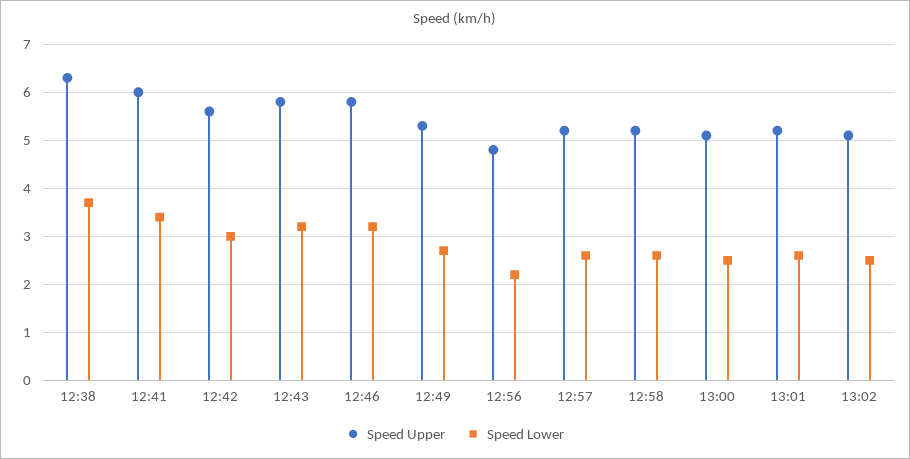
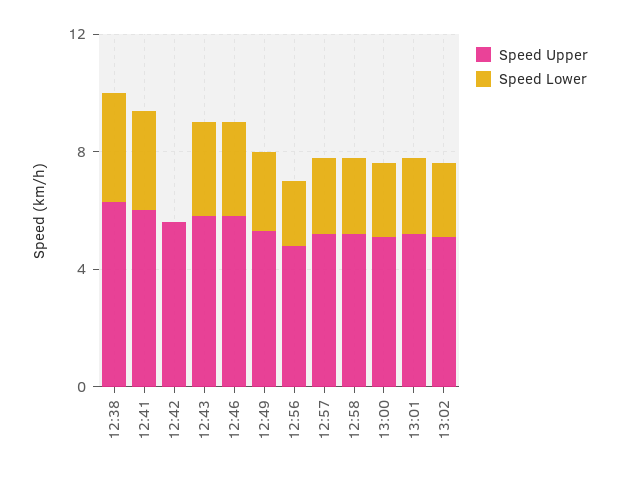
Speed Lower, 12:42: 3 -> 0

